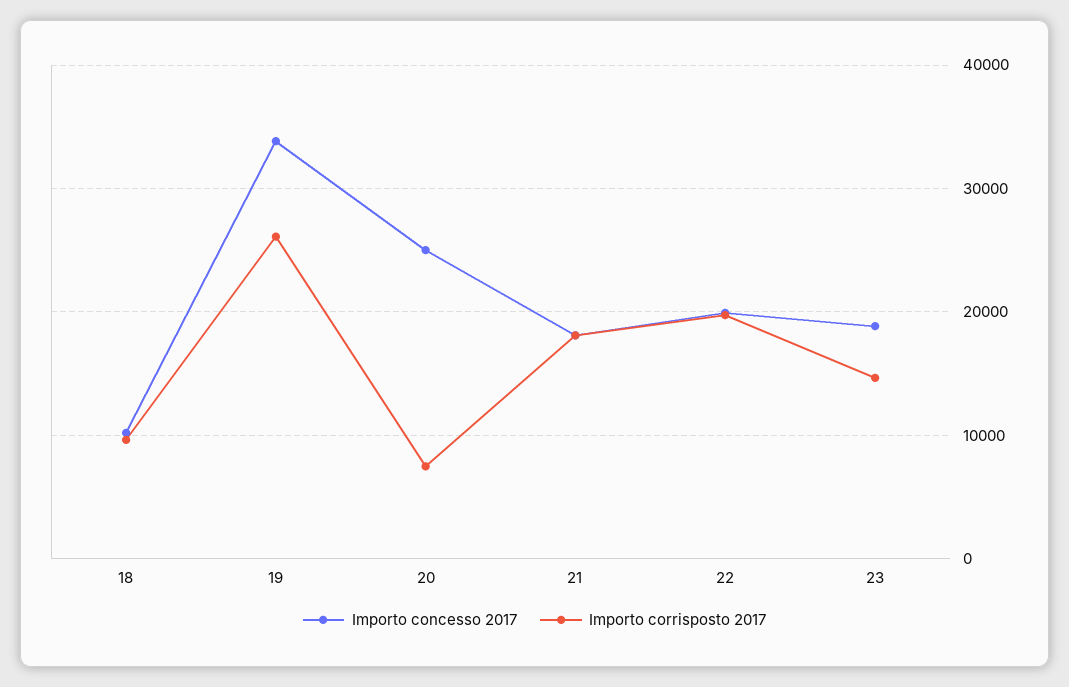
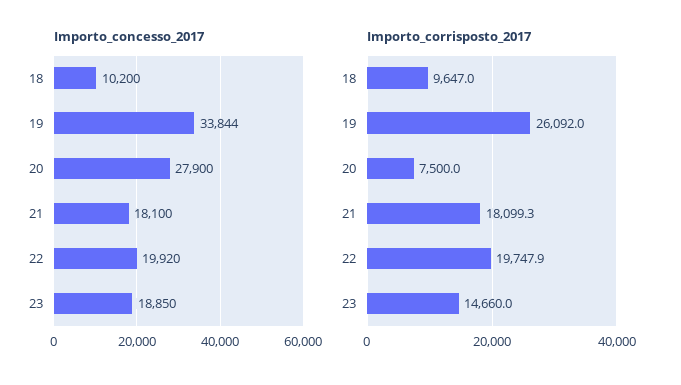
Importo concesso 2017, 20: 25000 -> 27900

